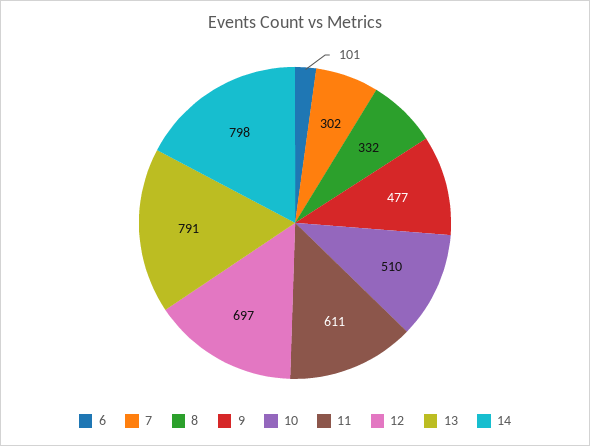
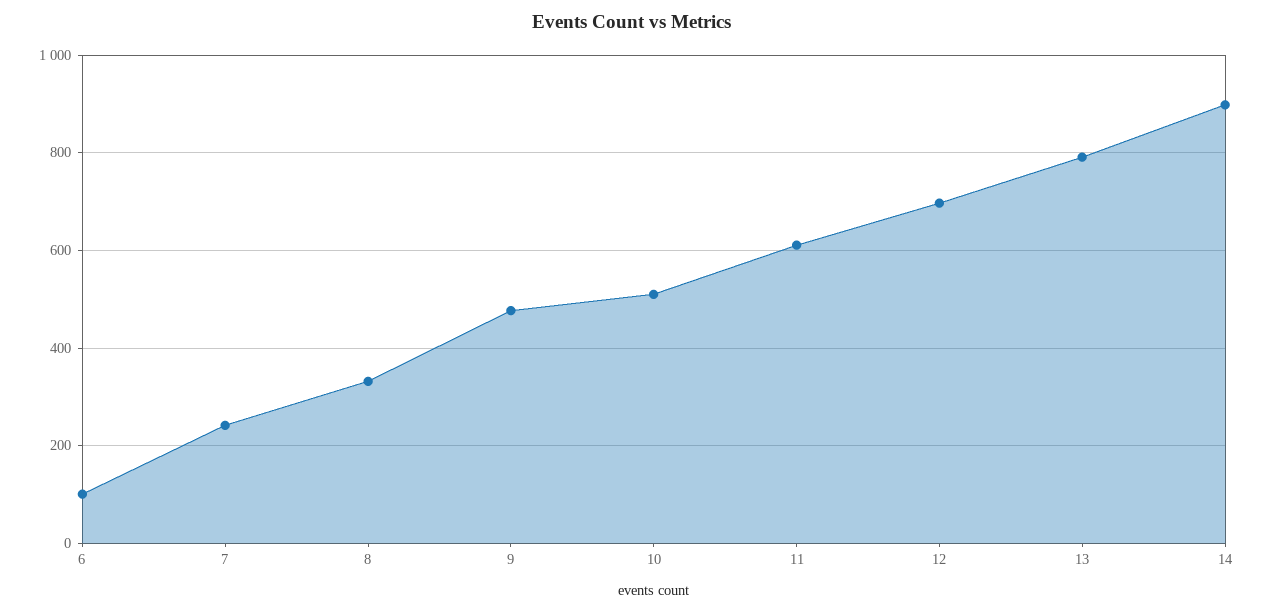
7: 302 -> 240
14: 798 -> 900

